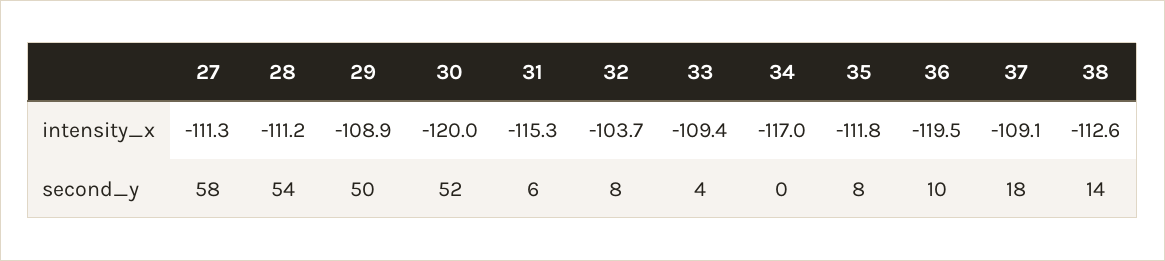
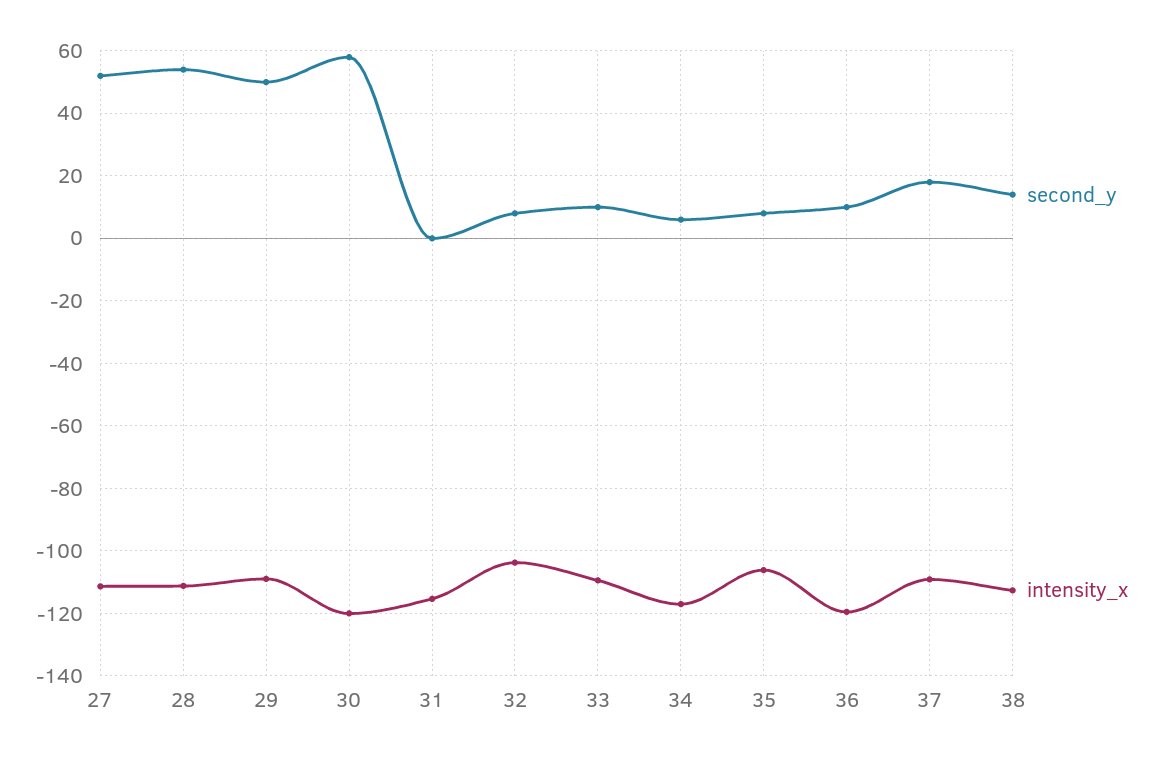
intensity_x, 35: -111.8 -> -106
second_y, 27: 58 -> 52
second_y, 30: 52 -> 58
second_y, 31: 6 -> 0
second_y, 33: 4 -> 10
second_y, 34: 0 -> 6

